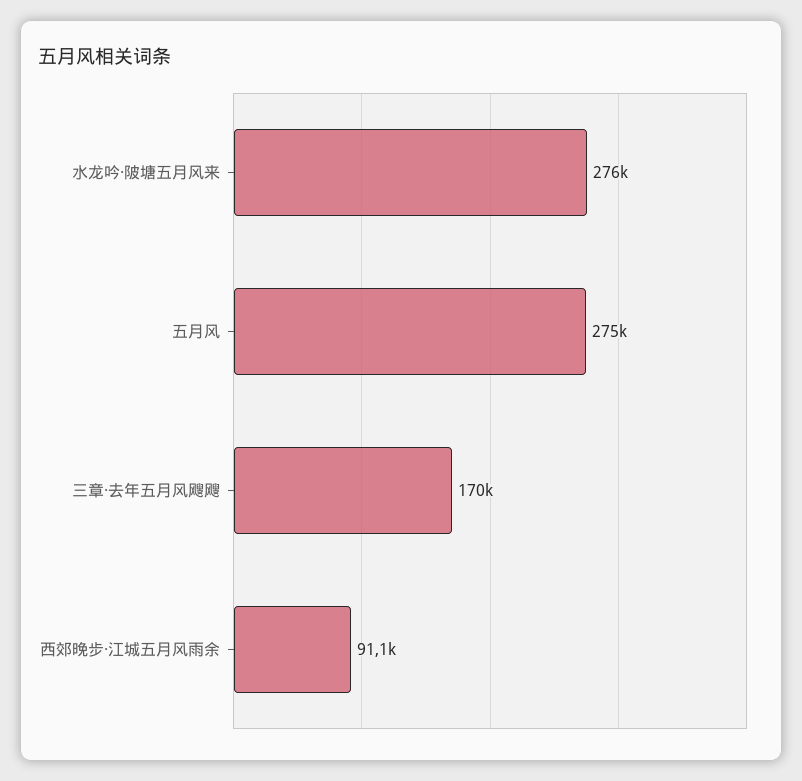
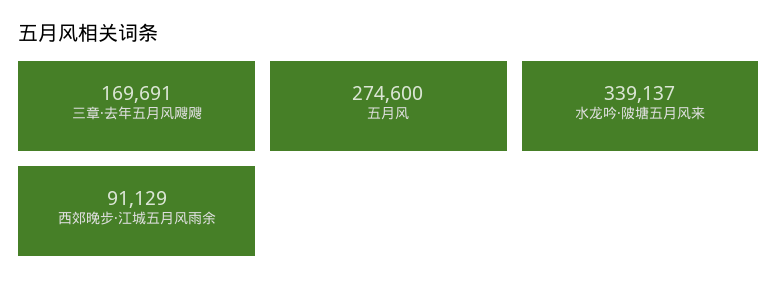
水龙吟·陂塘五月风来: 276000 -> 339137

